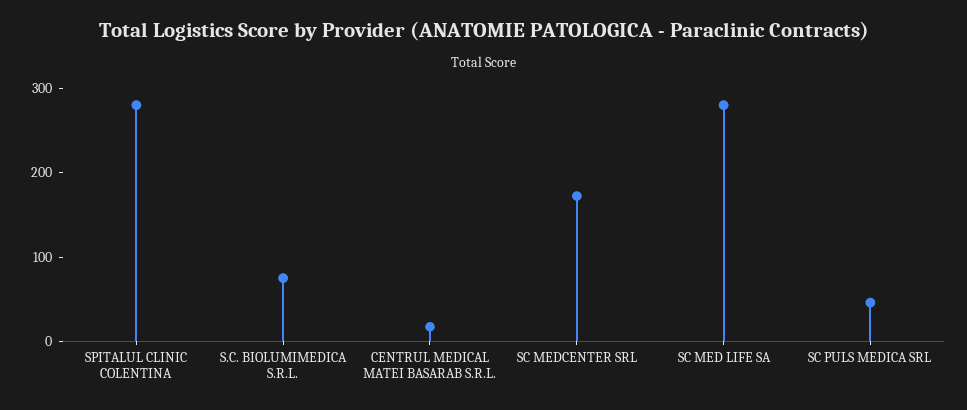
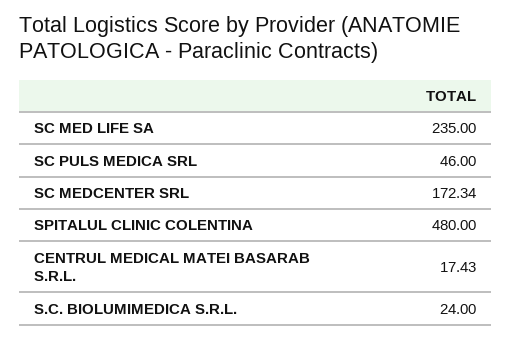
SPITALUL CLINIC COLENTINA: 280 -> 480
S.C. BIOLUMIMEDICA S.R.L.: 80 -> 24
SC MED LIFE SA: 280 -> 235

